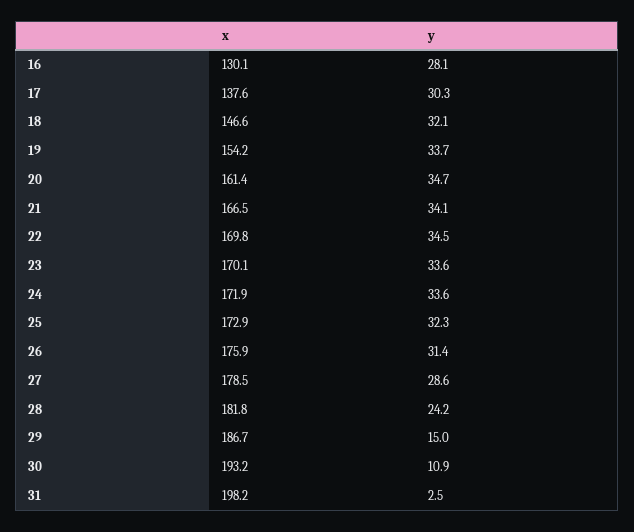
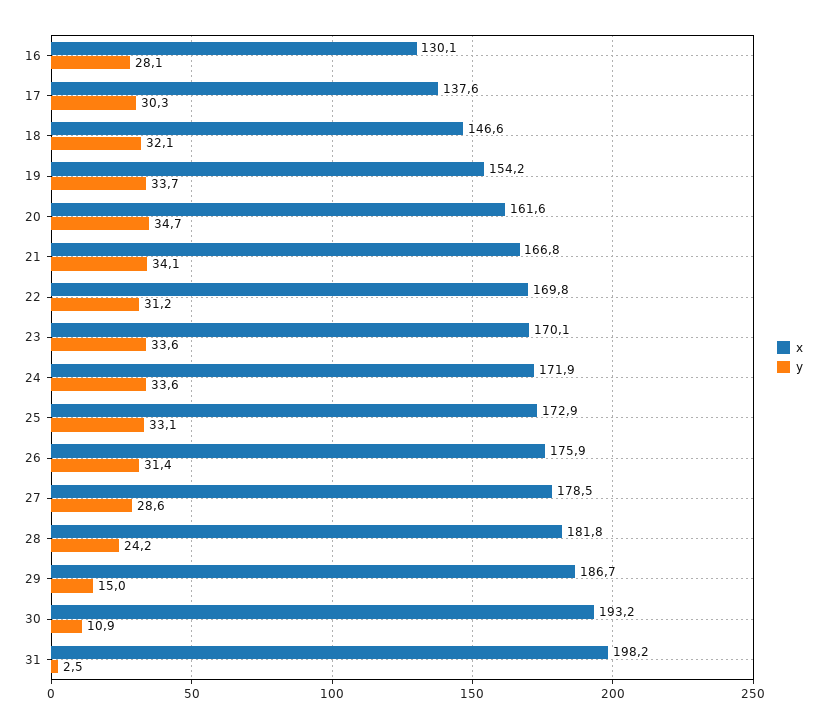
x, 20: 161.4 -> 161.6
x, 21: 166.5 -> 166.8
y, 22: 34.5 -> 31.2
y, 25: 32.3 -> 33.1

